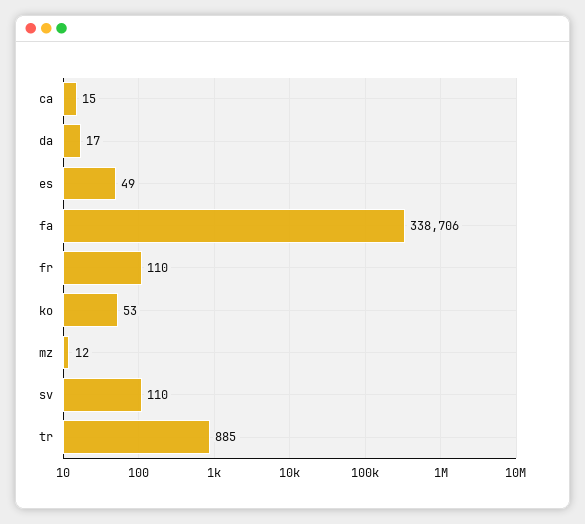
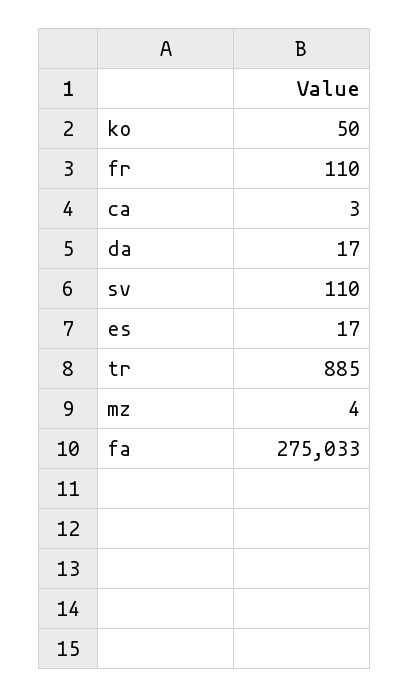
ca: 15 -> 3
es: 49 -> 17
fa: 338706 -> 275033
ko: 53 -> 50
mz: 12 -> 4

